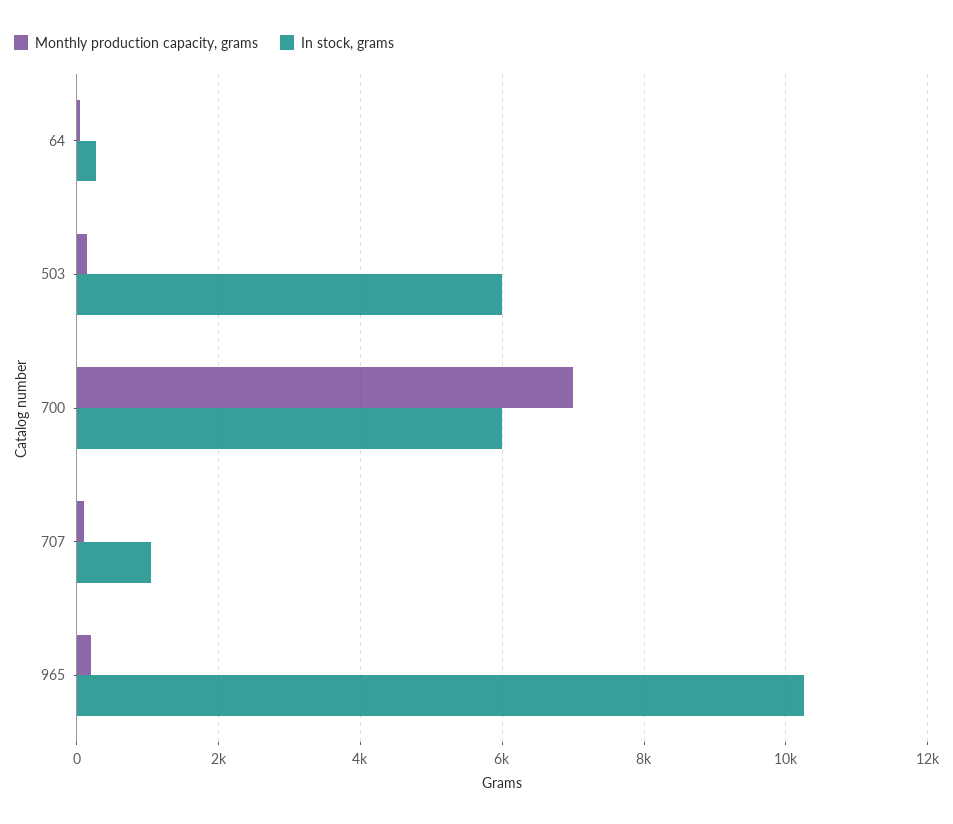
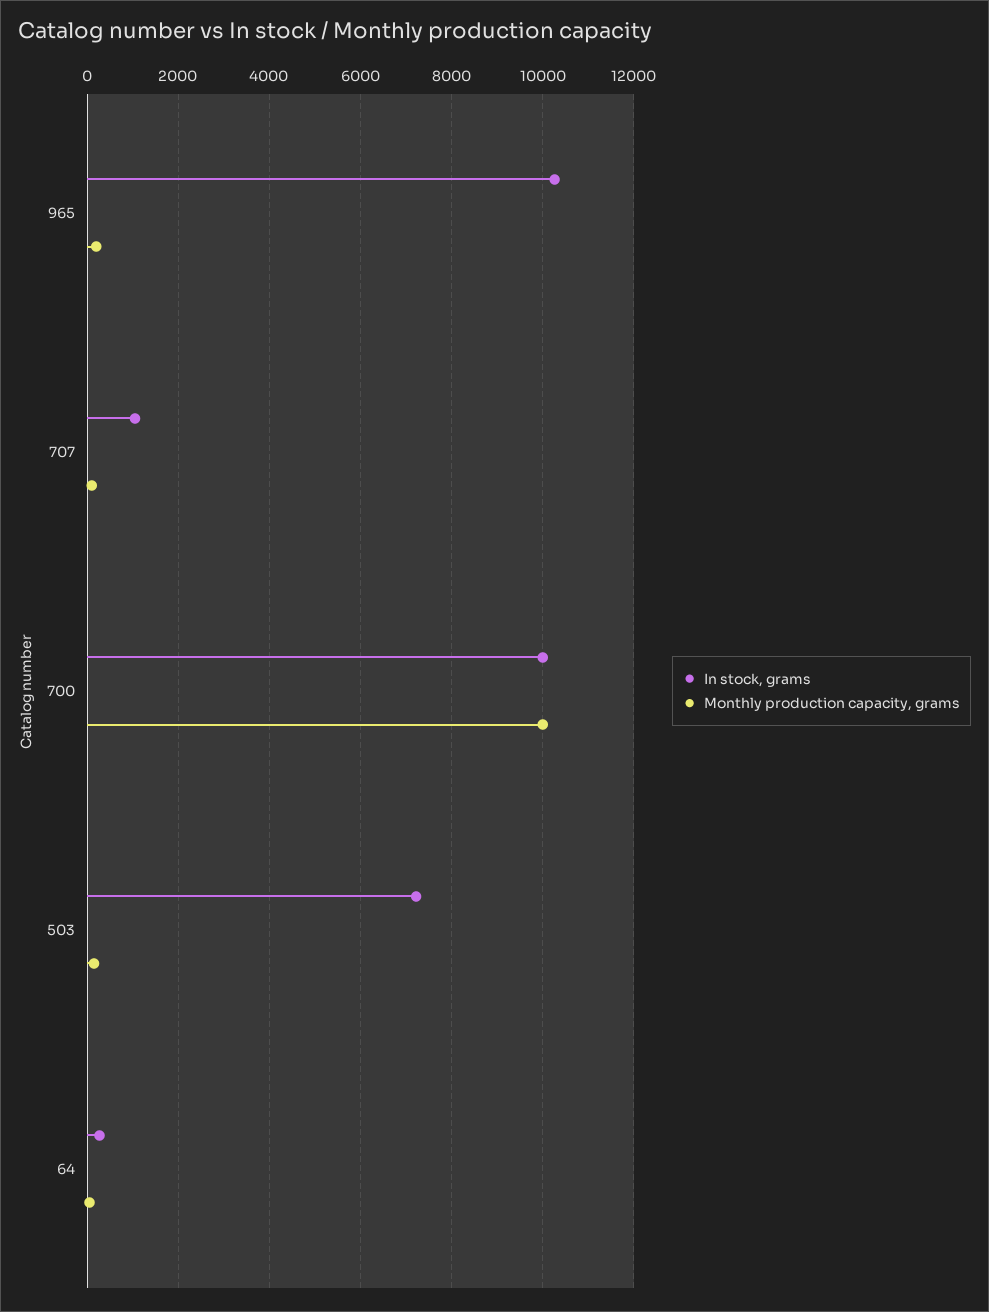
In stock, grams, 503: 6000 -> 7200
Monthly production capacity, grams, 700: 7000 -> 10000
In stock, grams, 700: 6000 -> 10000

